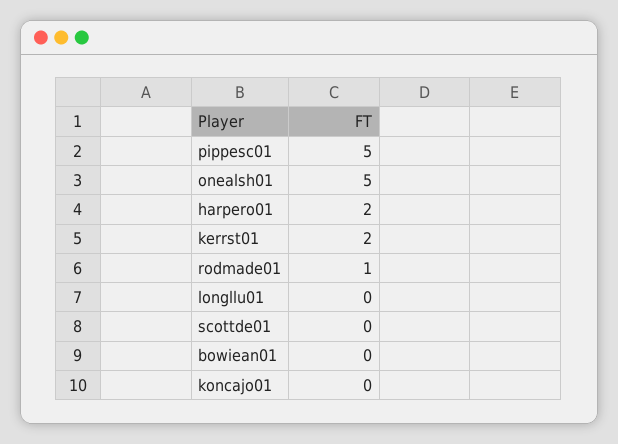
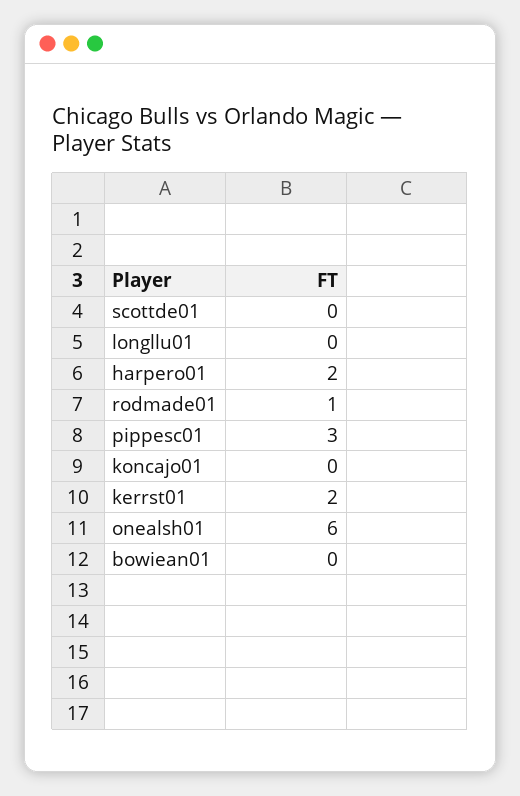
pippesc01: 5 -> 3
onealsh01: 5 -> 6

